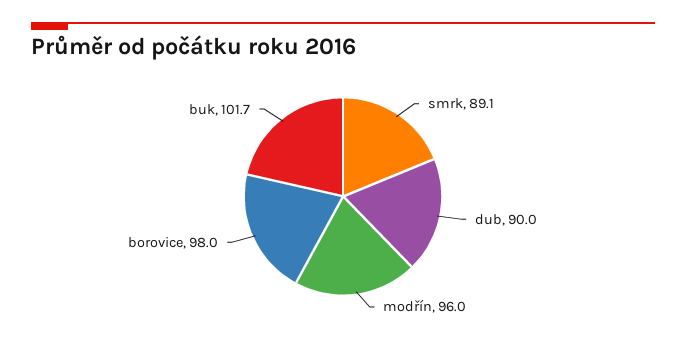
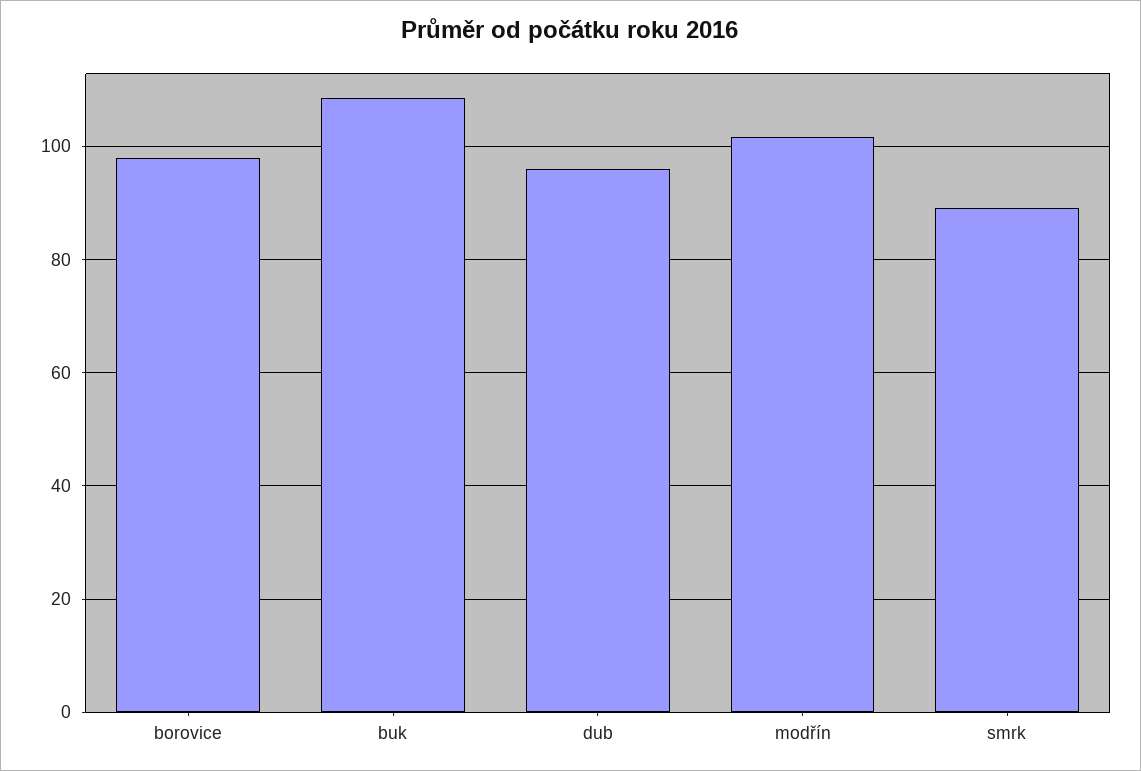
dub: 90 -> 96
modřín: 96 -> 102
buk: 101.7 -> 108

